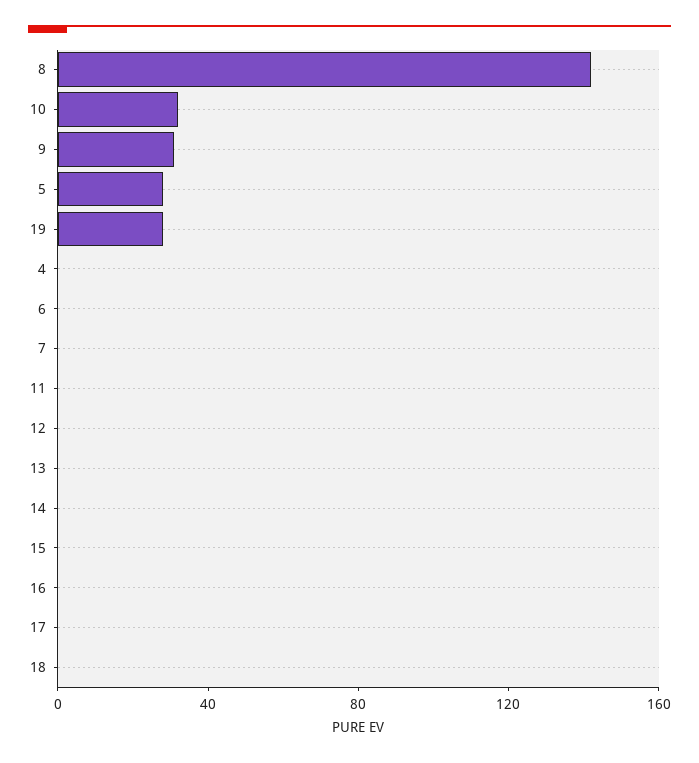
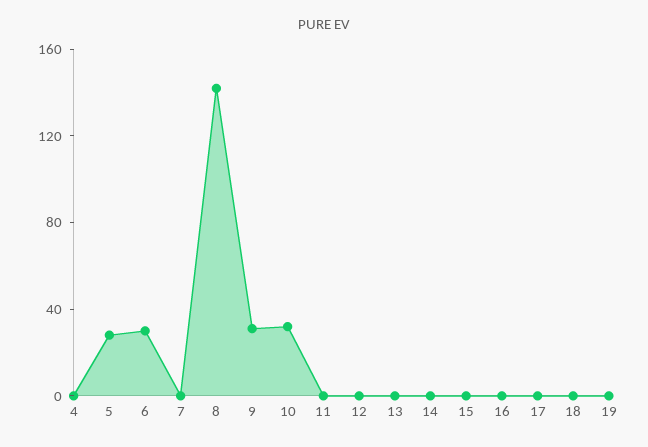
19: 30 -> 0
6: 0 -> 30

